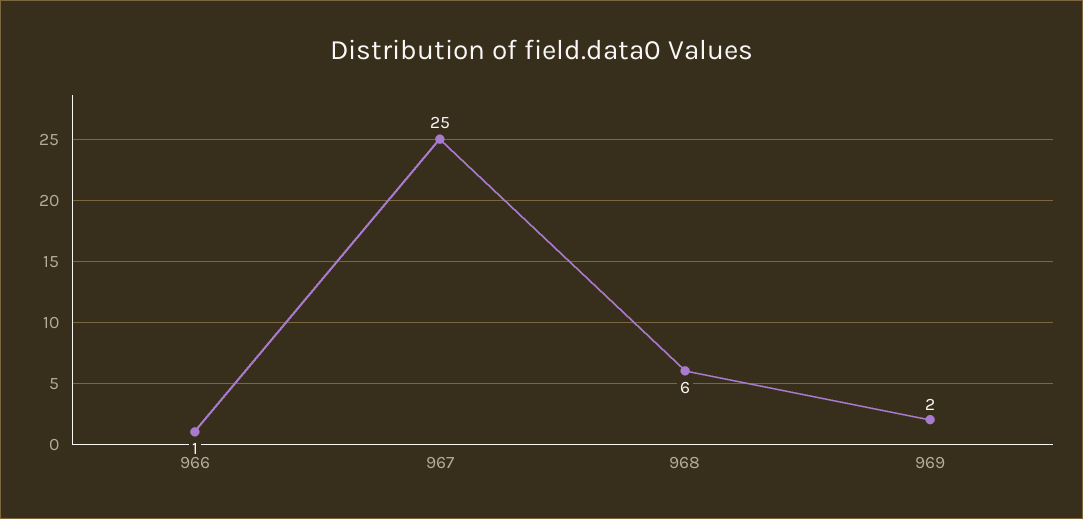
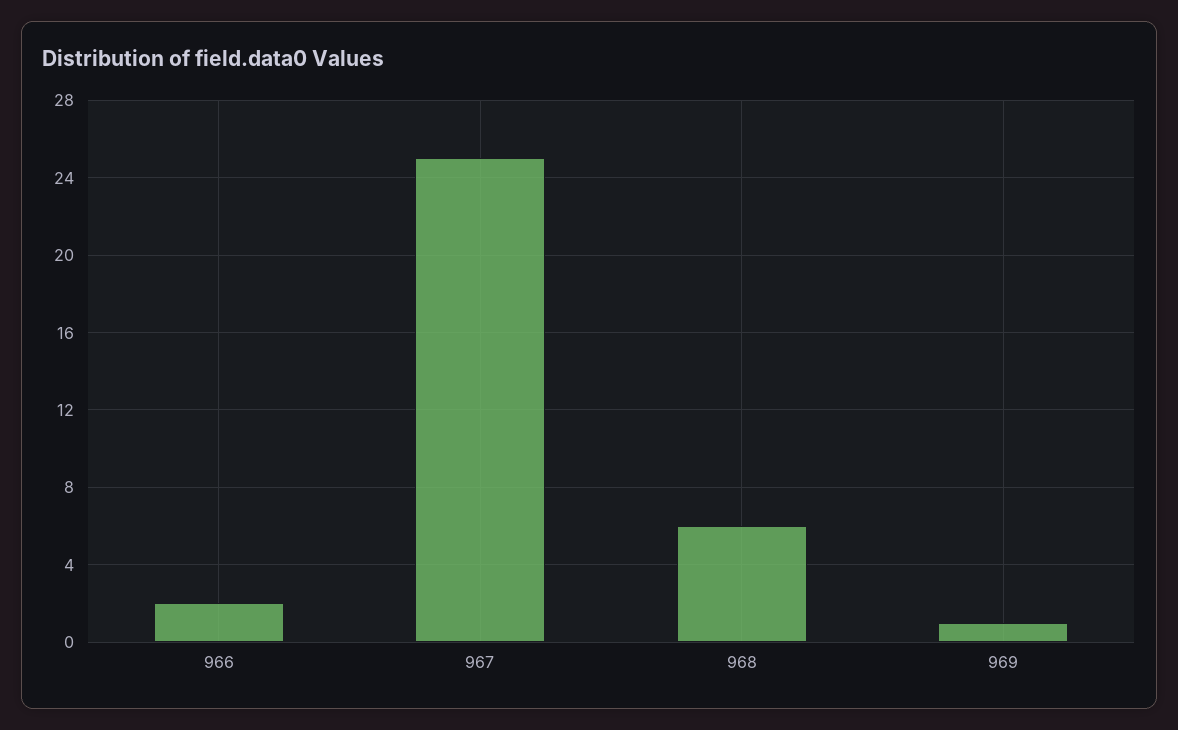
966: 1 -> 2
969: 2 -> 1

